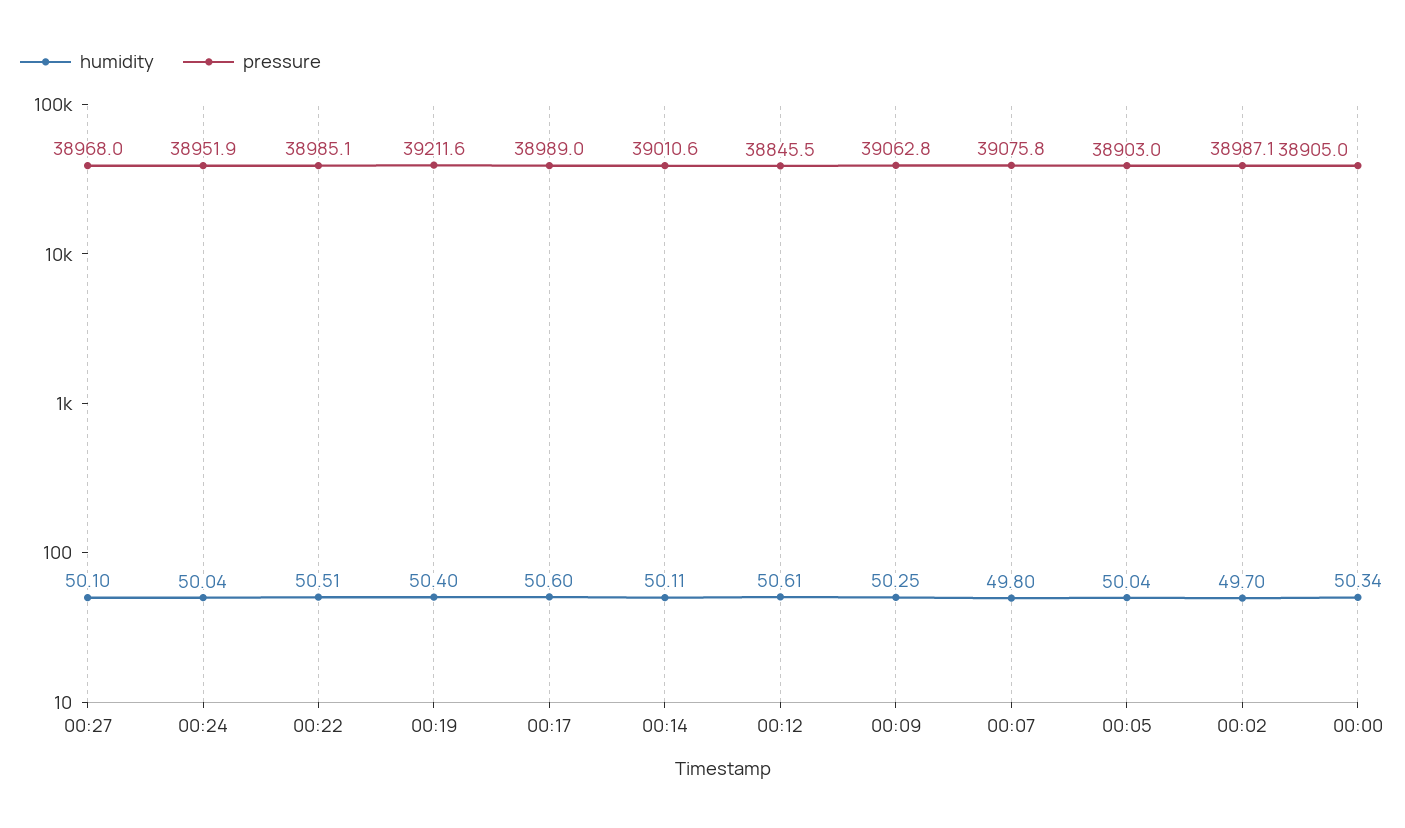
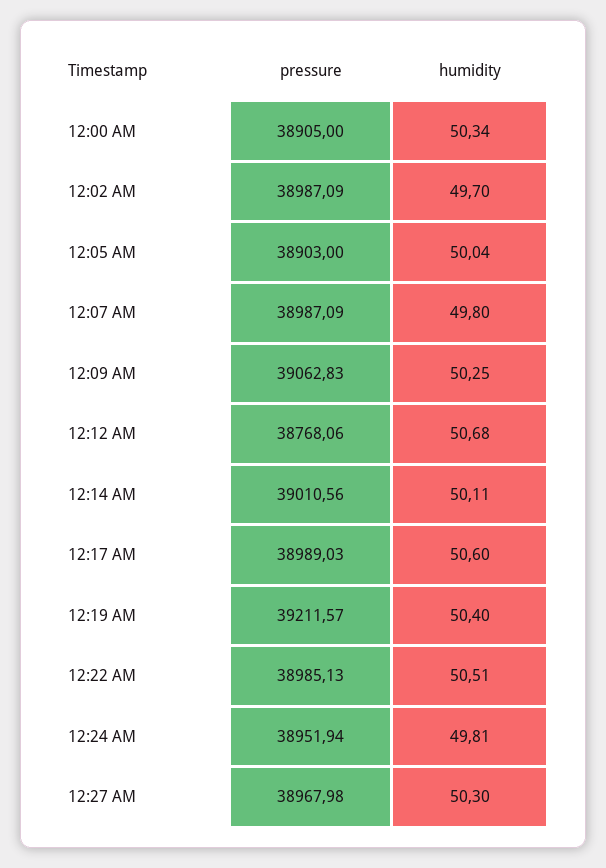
humidity, 00:27: 50.1 -> 50.3
humidity, 00:24: 50.04 -> 49.81
humidity, 00:12: 50.61 -> 50.68
pressure, 00:12: 38845.5 -> 38768.06
pressure, 00:07: 39075.8 -> 38987.09

